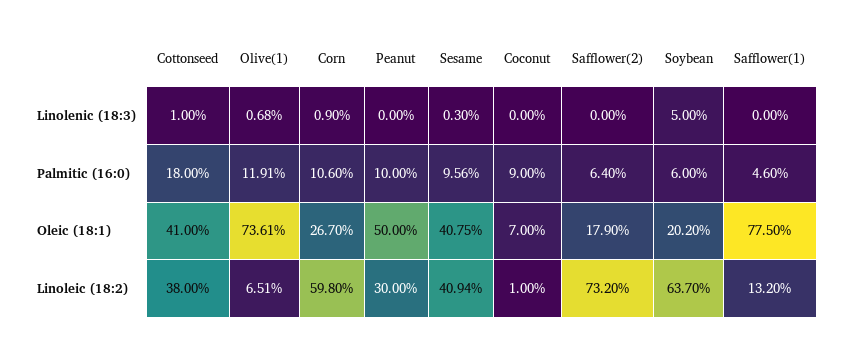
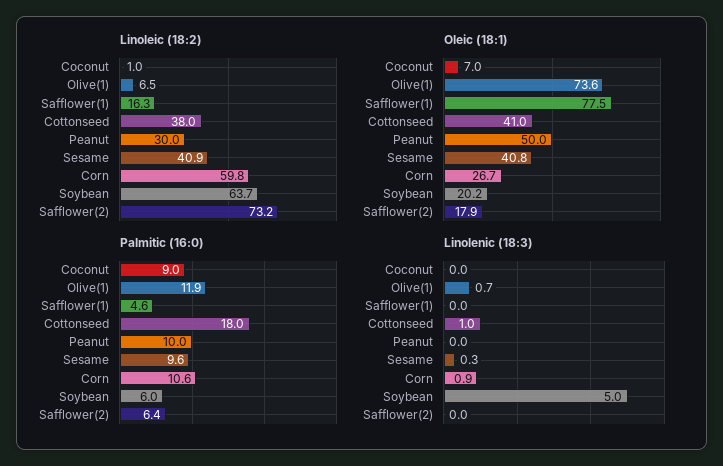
Linoleic (18:2), Safflower(1): 13.2 -> 16.3

